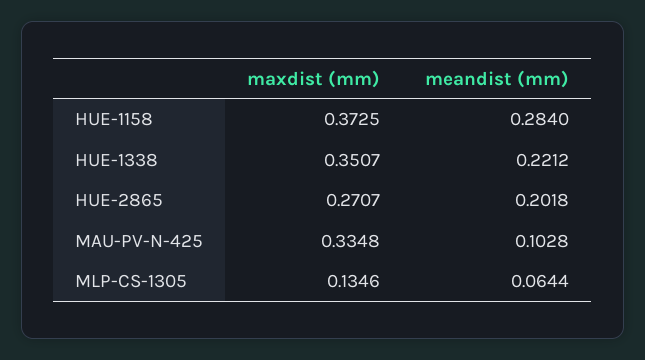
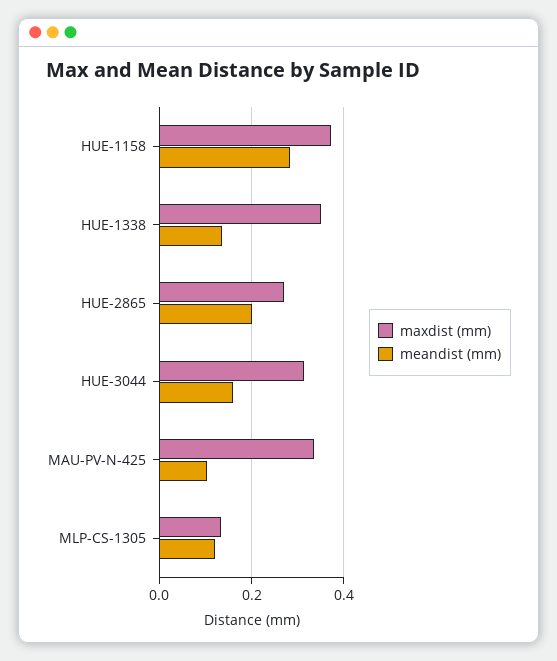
meandist (mm), HUE-1338: 0.2212 -> 0.14
meandist (mm), MLP-CS-1305: 0.0644 -> 0.12
maxdist (mm), HUE-3044: none -> 0.32
meandist (mm), HUE-3044: none -> 0.16

